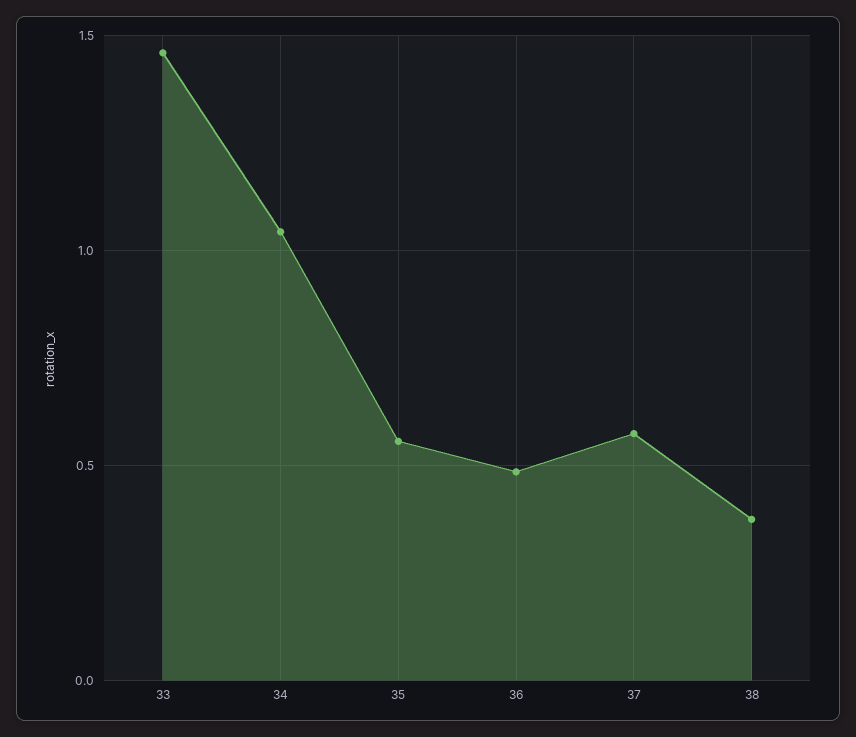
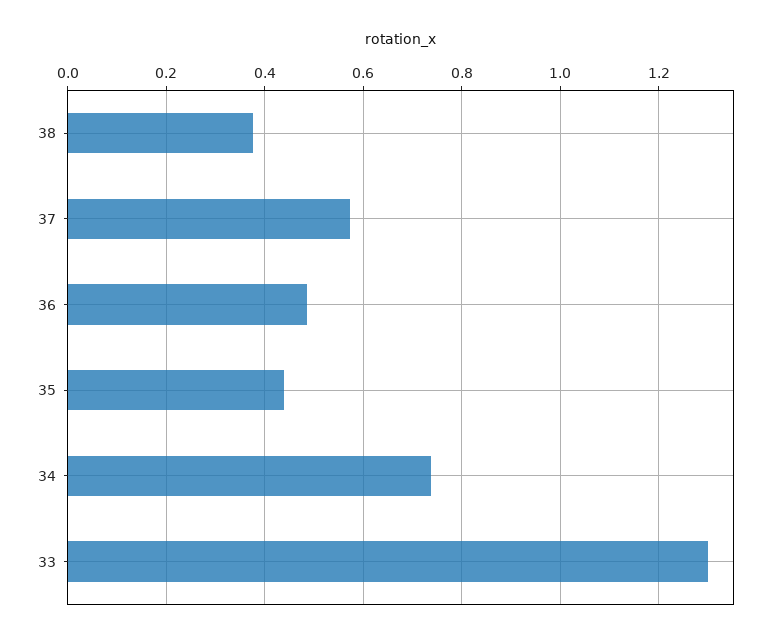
33: 1.45 -> 1.3
34: 1.05 -> 0.74
35: 0.55 -> 0.44

